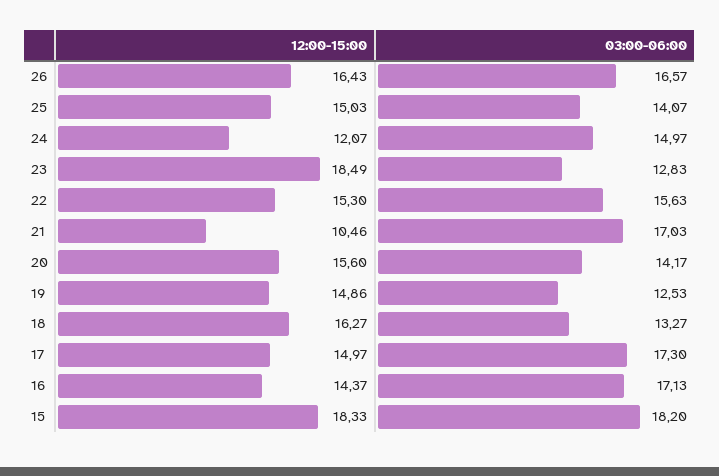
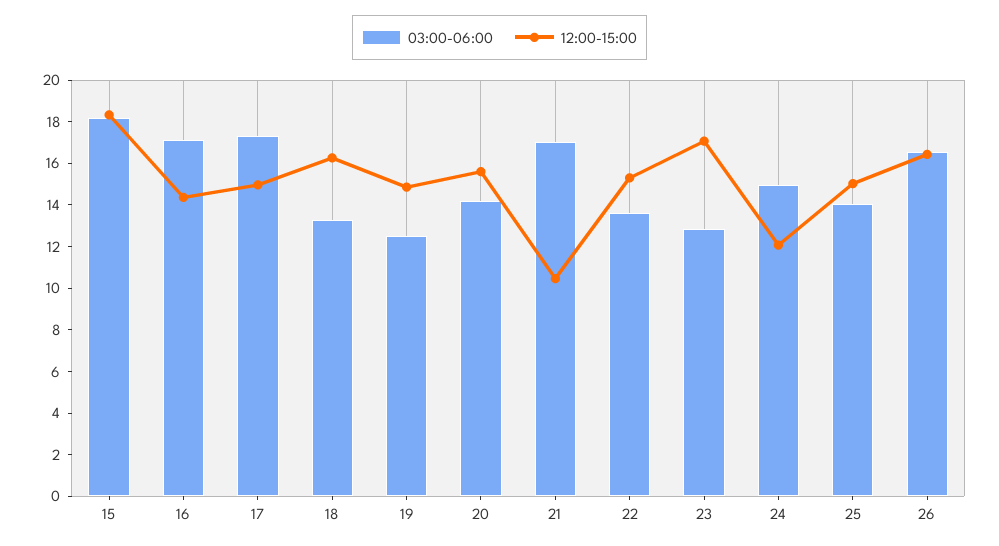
12:00-15:00, 23: 18.49 -> 17
03:00-06:00, 22: 15.63 -> 13.5

